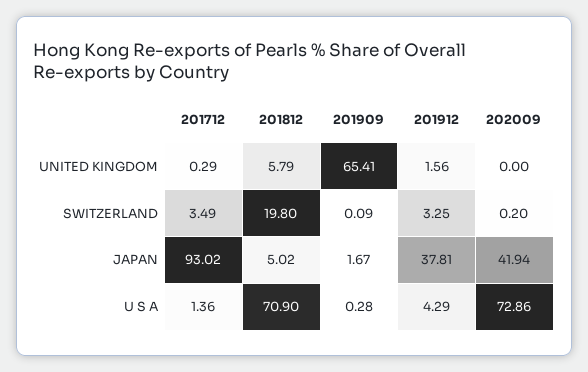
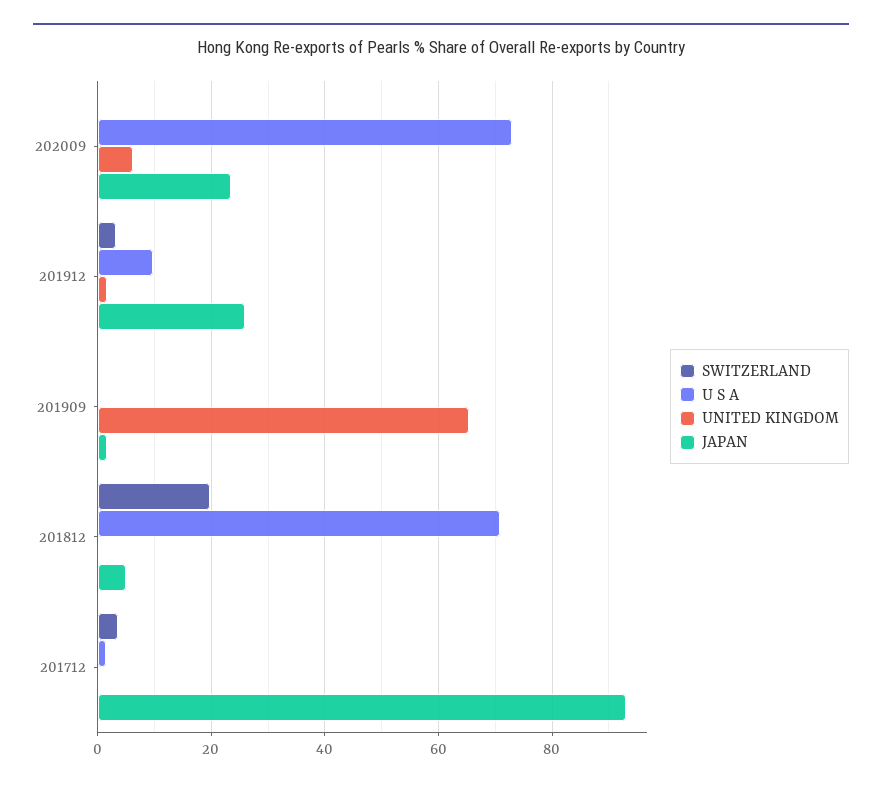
UNITED KINGDOM, 201812: 5.79 -> 0
UNITED KINGDOM, 202009: 0 -> 6
JAPAN, 201912: 37.81 -> 26
JAPAN, 202009: 41.94 -> 24
U S A, 201912: 4.29 -> 10

